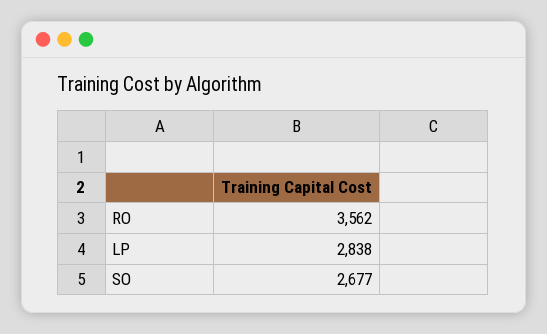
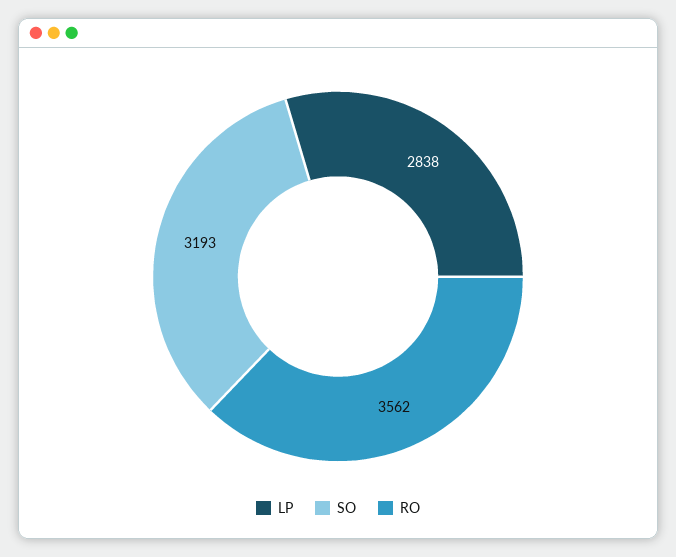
SO: 2677 -> 3193

